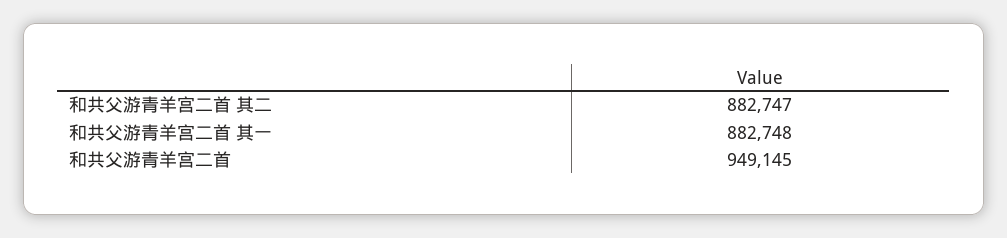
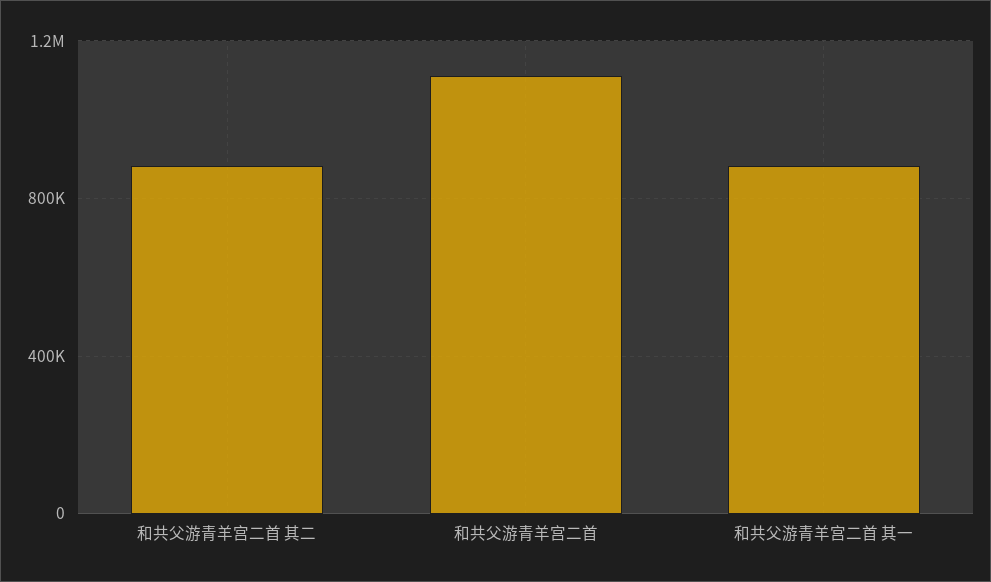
和共父游青羊宫二首: 949145 -> 1100000

